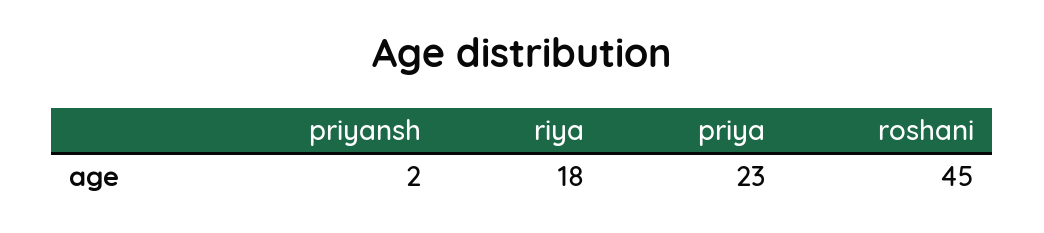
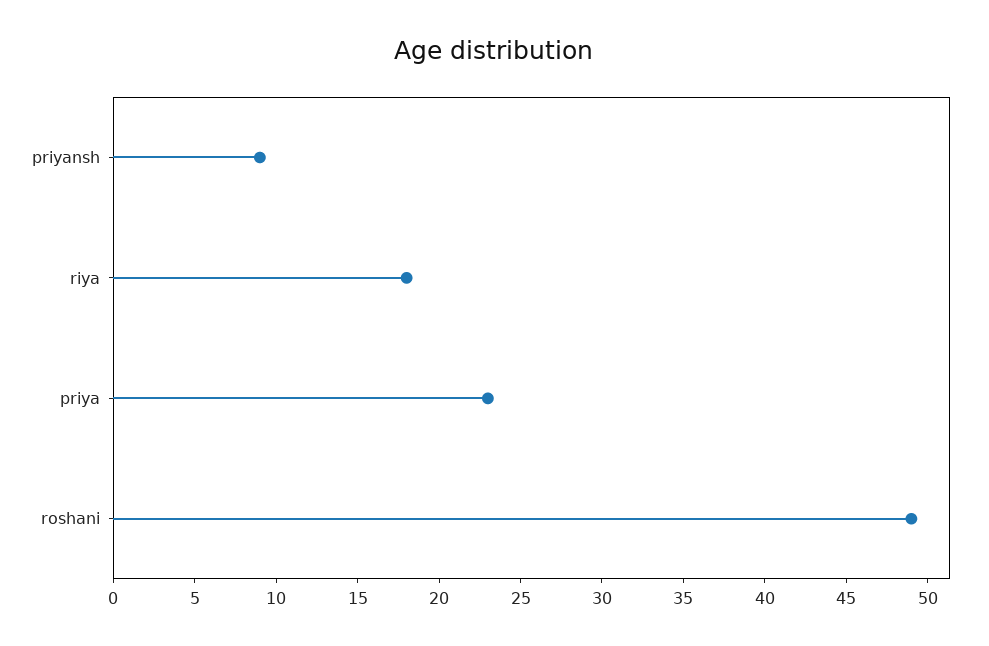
priyansh: 2 -> 9
roshani: 45 -> 49

